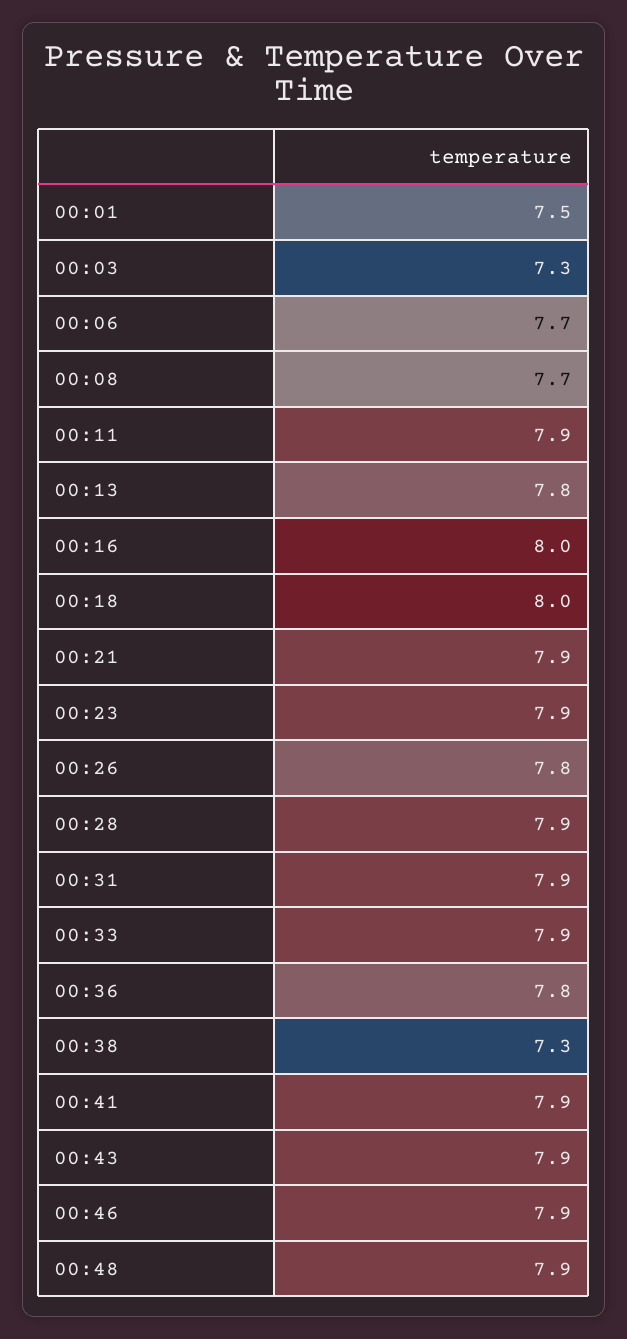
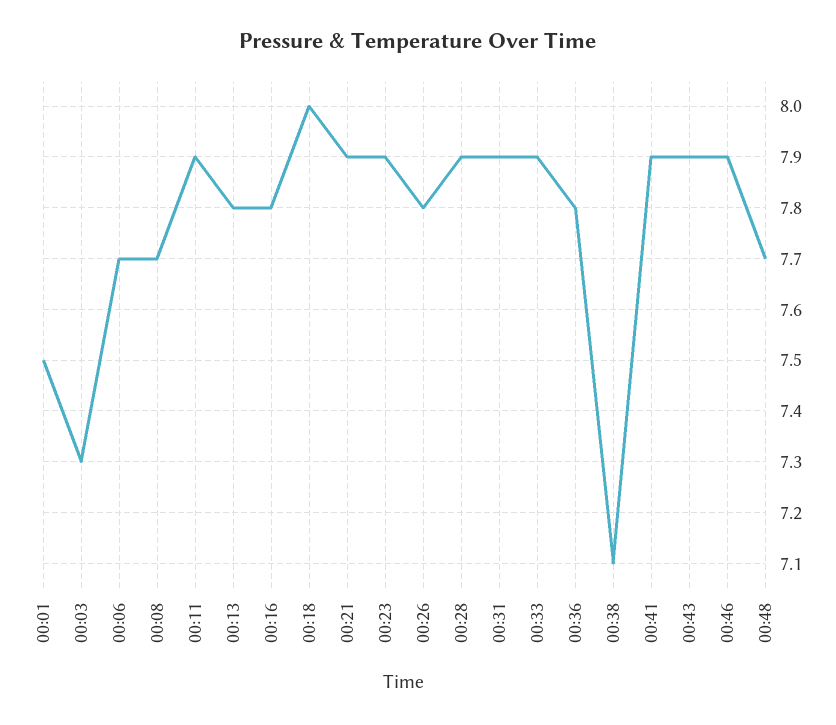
00:16: 8 -> 7.8
00:38: 7.3 -> 7.1
00:48: 7.9 -> 7.7

